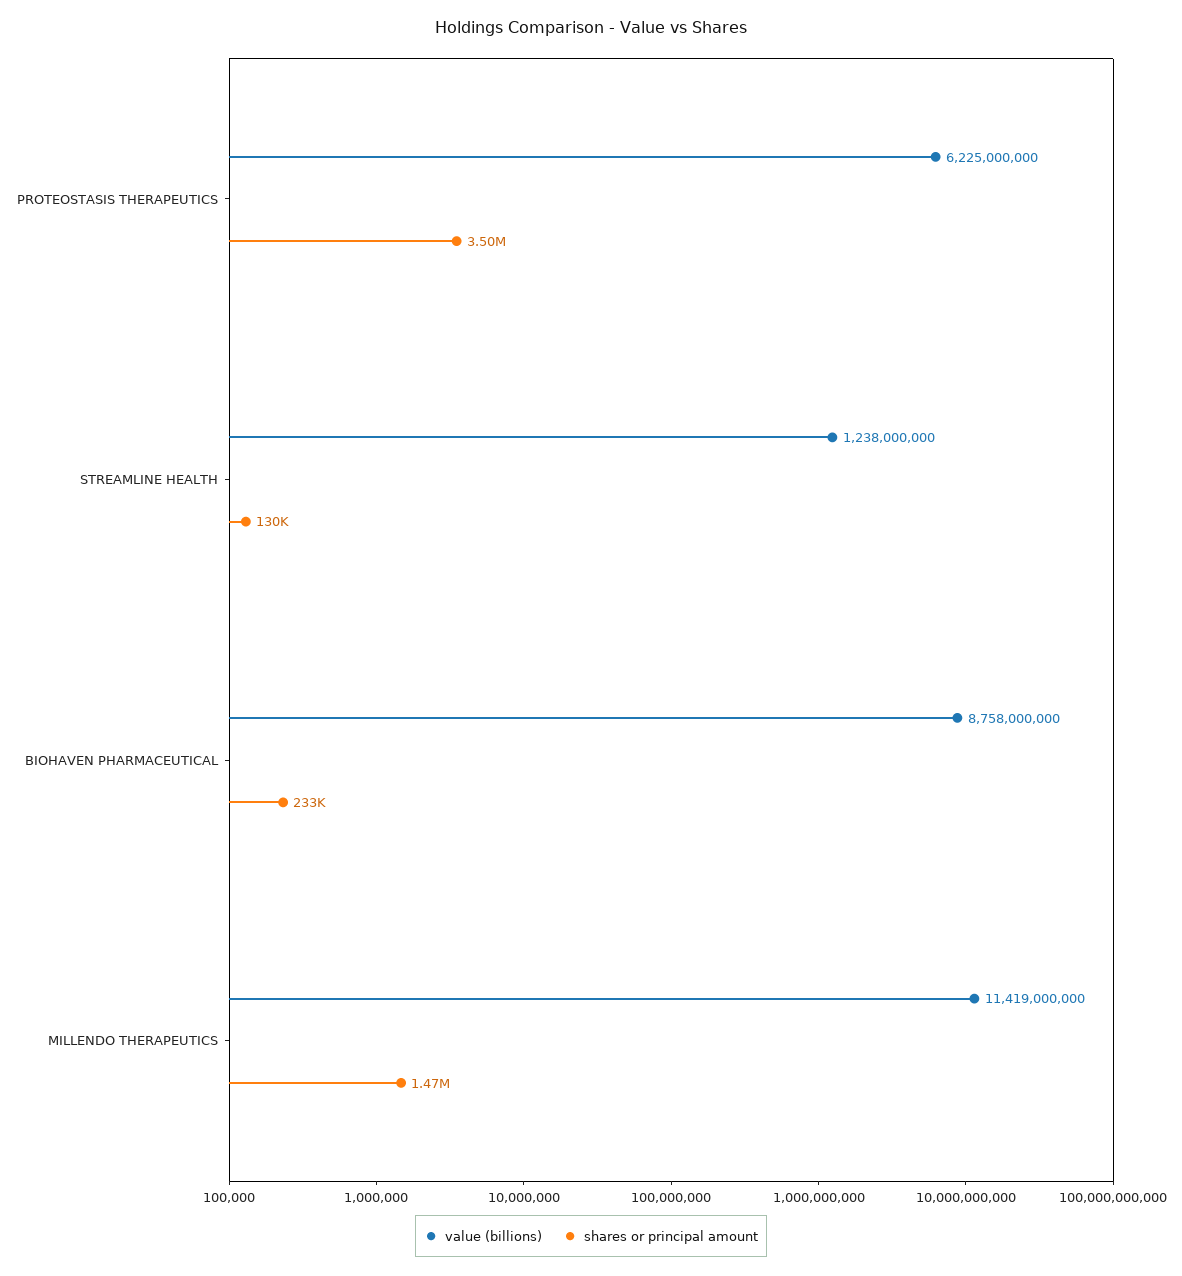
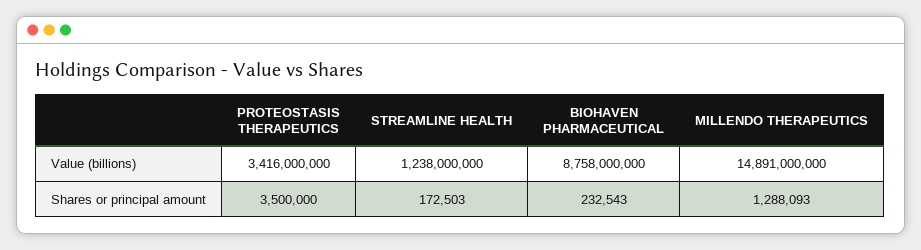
value (billions), PROTEOSTASIS THERAPEUTICS: 6225000000 -> 3416000000
shares or principal amount, STREAMLINE HEALTH: 130000 -> 172503
value (billions), MILLENDO THERAPEUTICS: 11419000000 -> 14891000000
shares or principal amount, MILLENDO THERAPEUTICS: 1470000 -> 1288093

